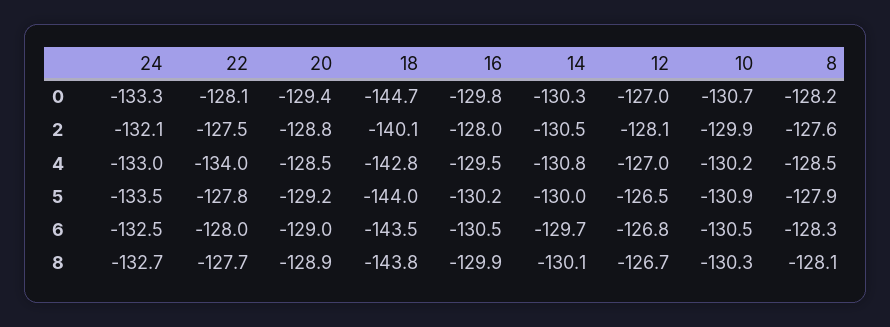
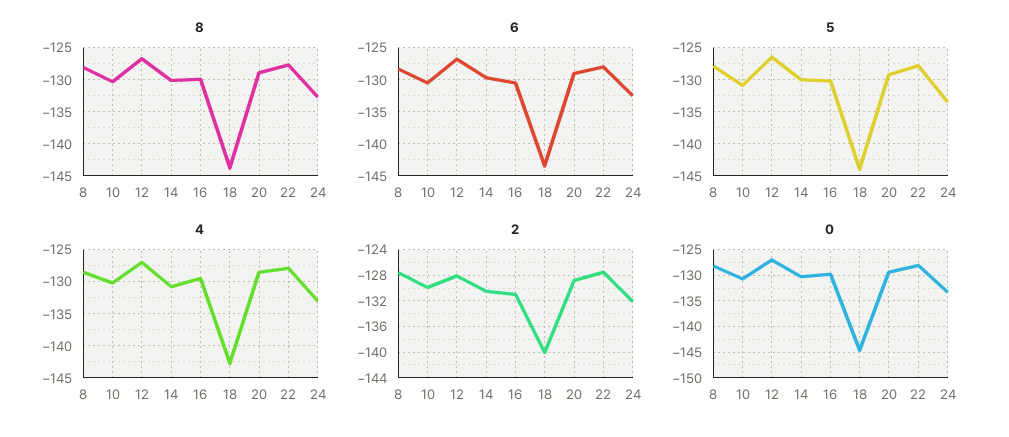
2, 16: -128 -> -131
4, 22: -134 -> -128

